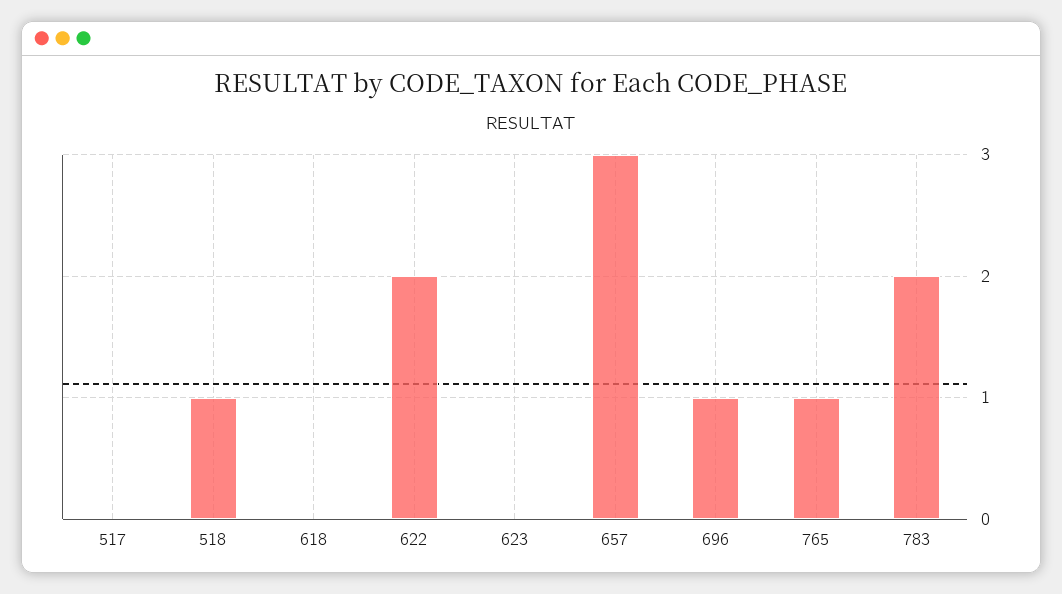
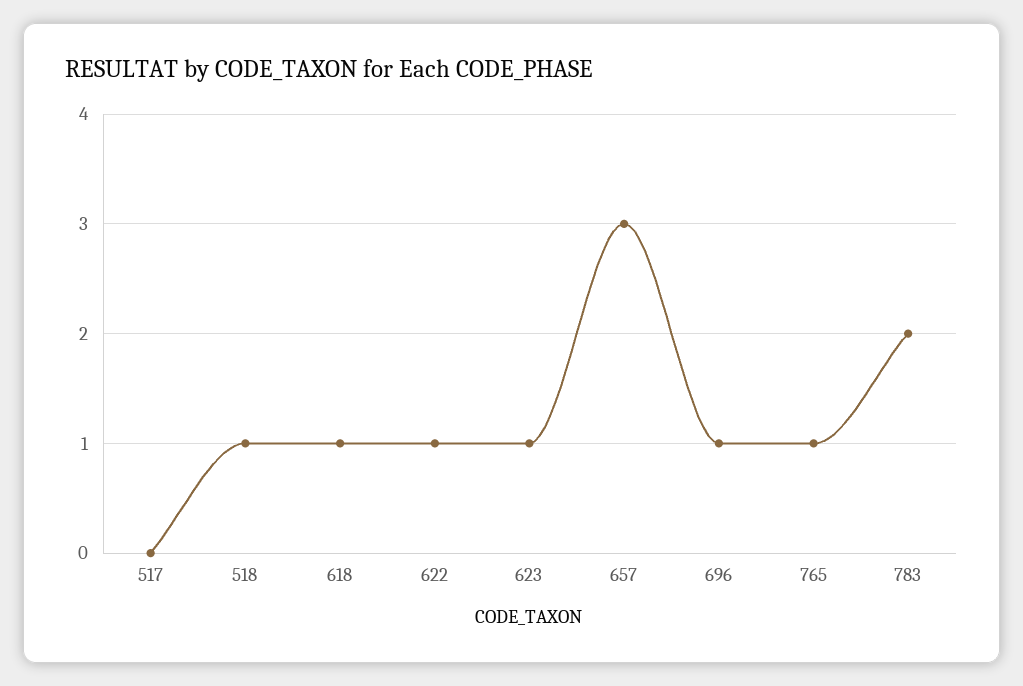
618: 0 -> 1
622: 2 -> 1
623: 0 -> 1

